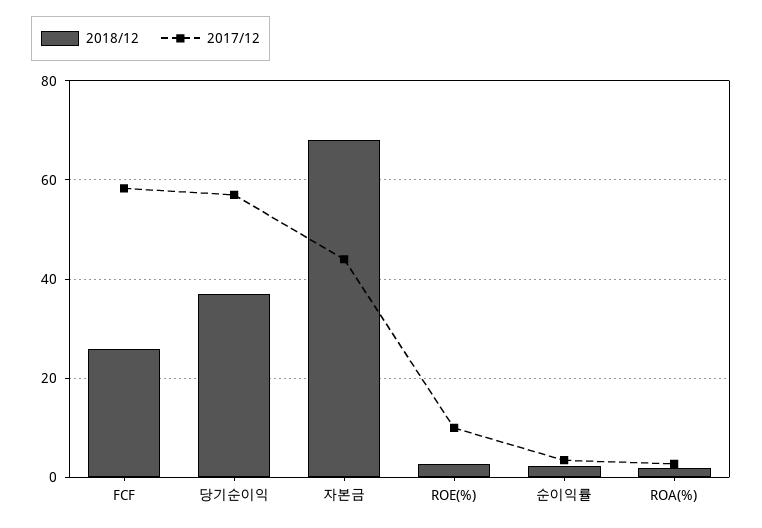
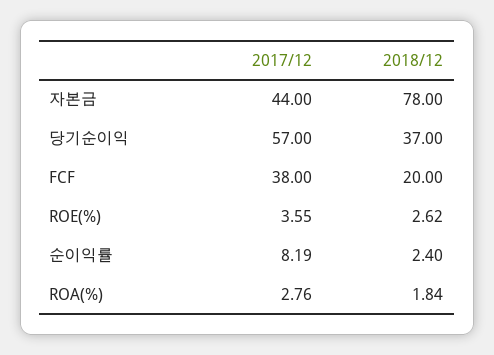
2018/12, FCF: 26 -> 20
2017/12, FCF: 58 -> 38
2018/12, 자본금: 68 -> 78
2017/12, ROE(%): 10 -> 3.55
2017/12, 순이익률: 4 -> 8.19

